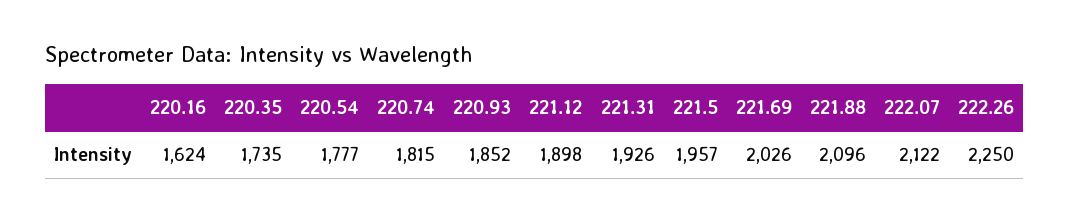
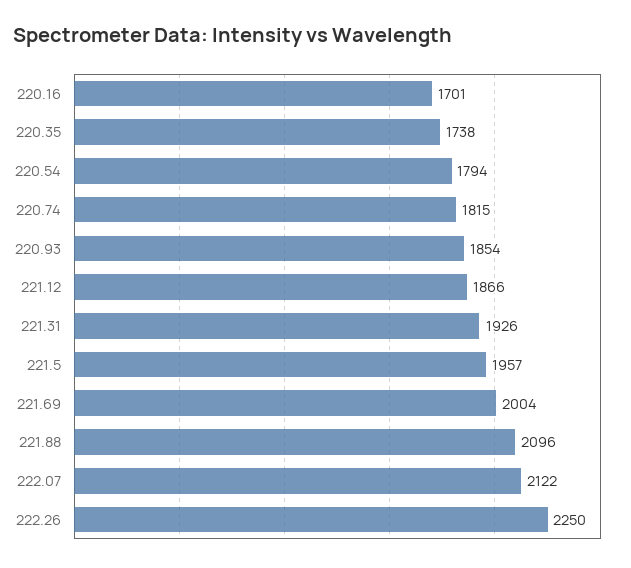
220.16: 1624 -> 1701
220.35: 1735 -> 1738
220.54: 1777 -> 1794
220.93: 1852 -> 1854
221.12: 1898 -> 1866
221.69: 2026 -> 2004

